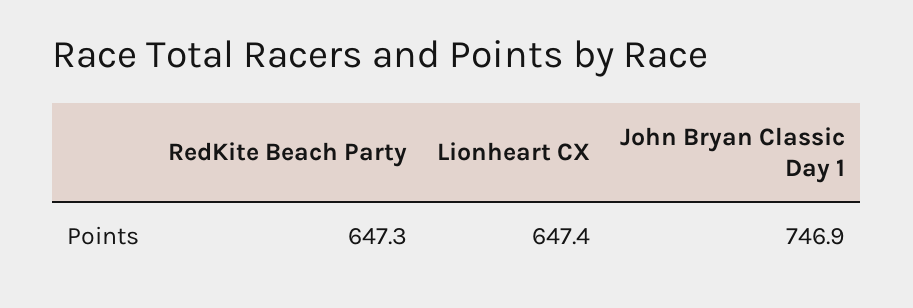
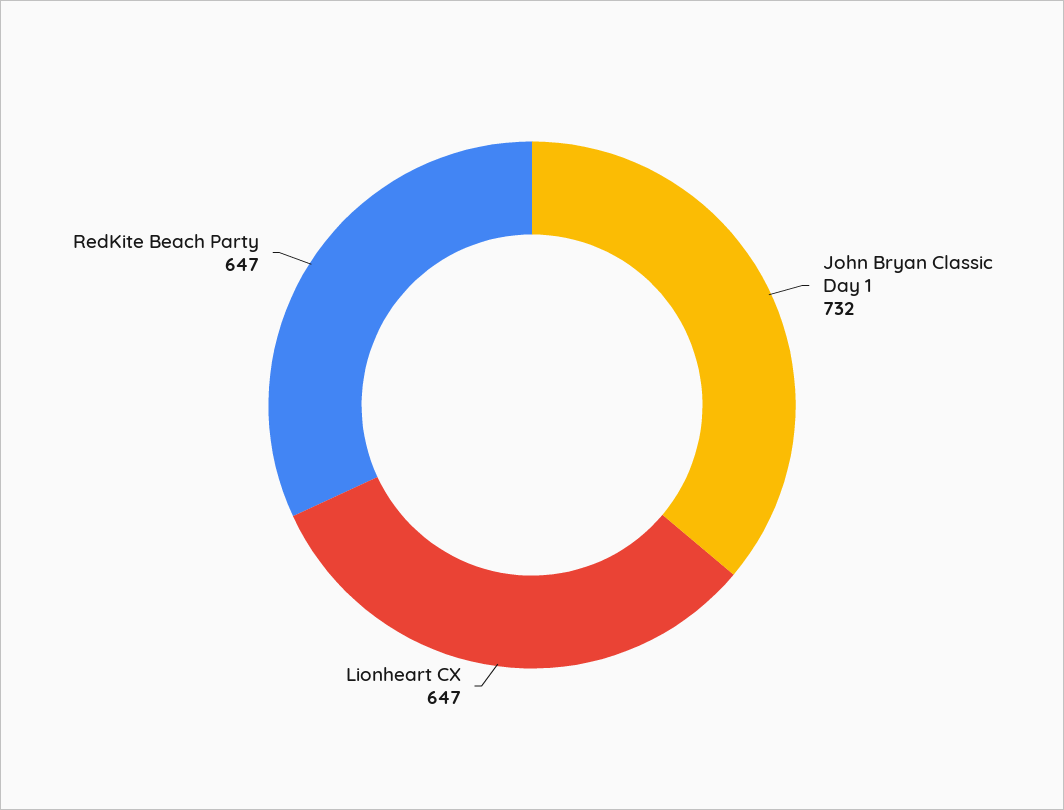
John Bryan Classic Day 1: 746.9 -> 732

